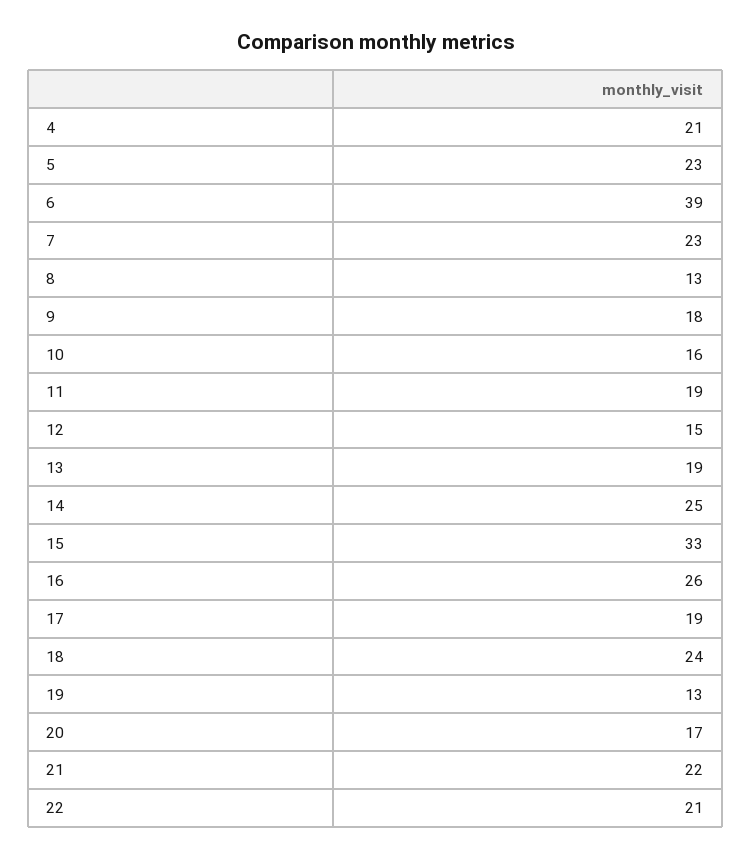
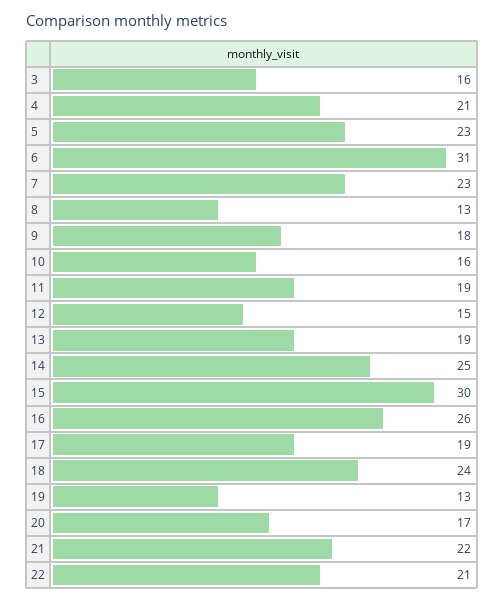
6: 39 -> 31
15: 33 -> 30
3: none -> 16

